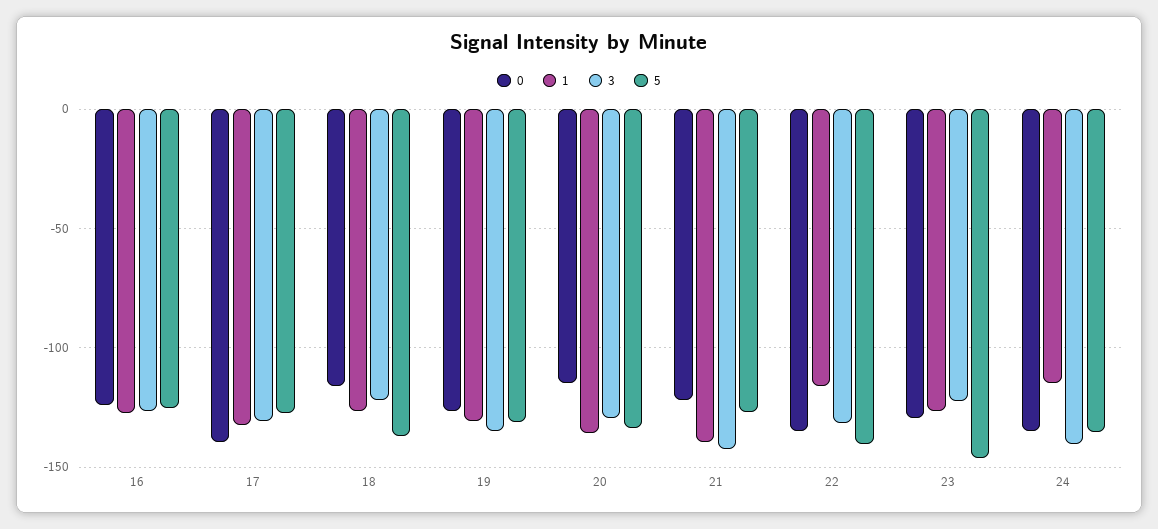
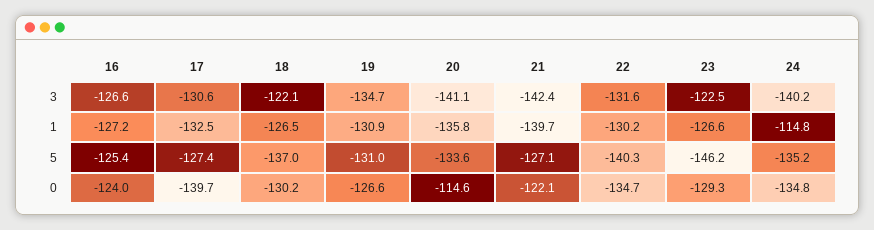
0, 18: -115 -> -130.2
3, 20: -130 -> -141.1
1, 22: -115 -> -130.2

